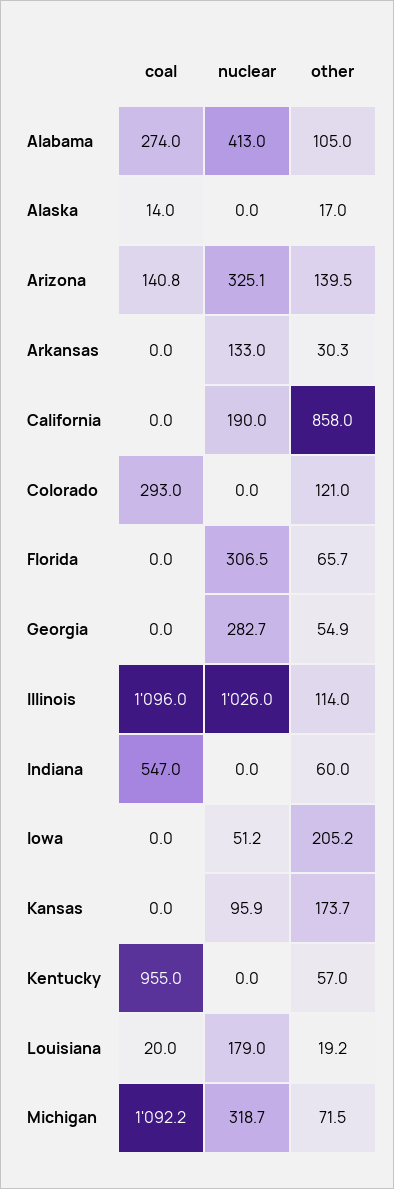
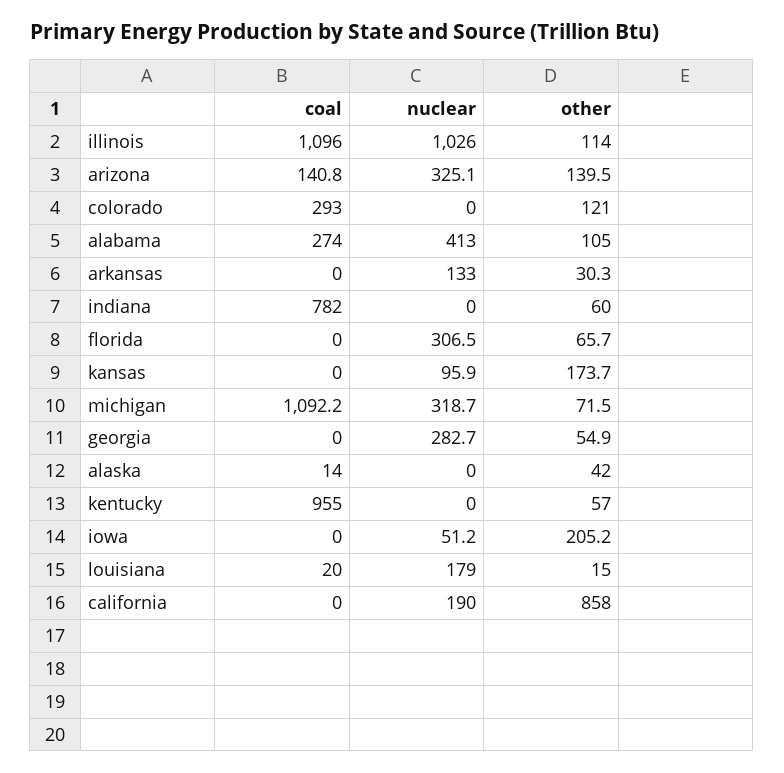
other, Alaska: 17 -> 42
coal, Indiana: 547 -> 782
other, Louisiana: 19.2 -> 15

